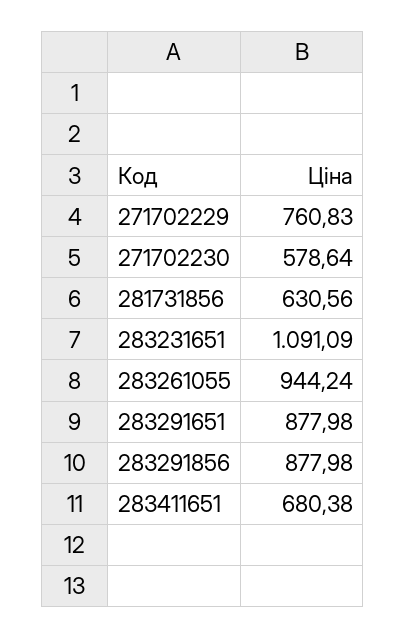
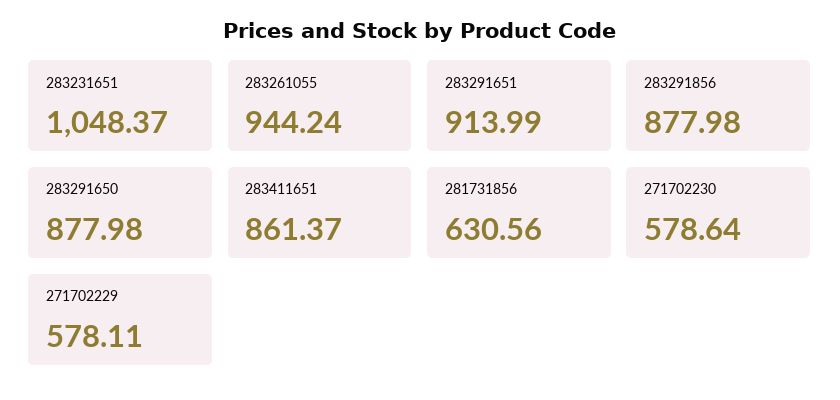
271702229: 760.83 -> 578.11
283231651: 1091.09 -> 1048.37
283291651: 877.98 -> 913.99
283411651: 680.38 -> 861.37
283291650: none -> 877.98

